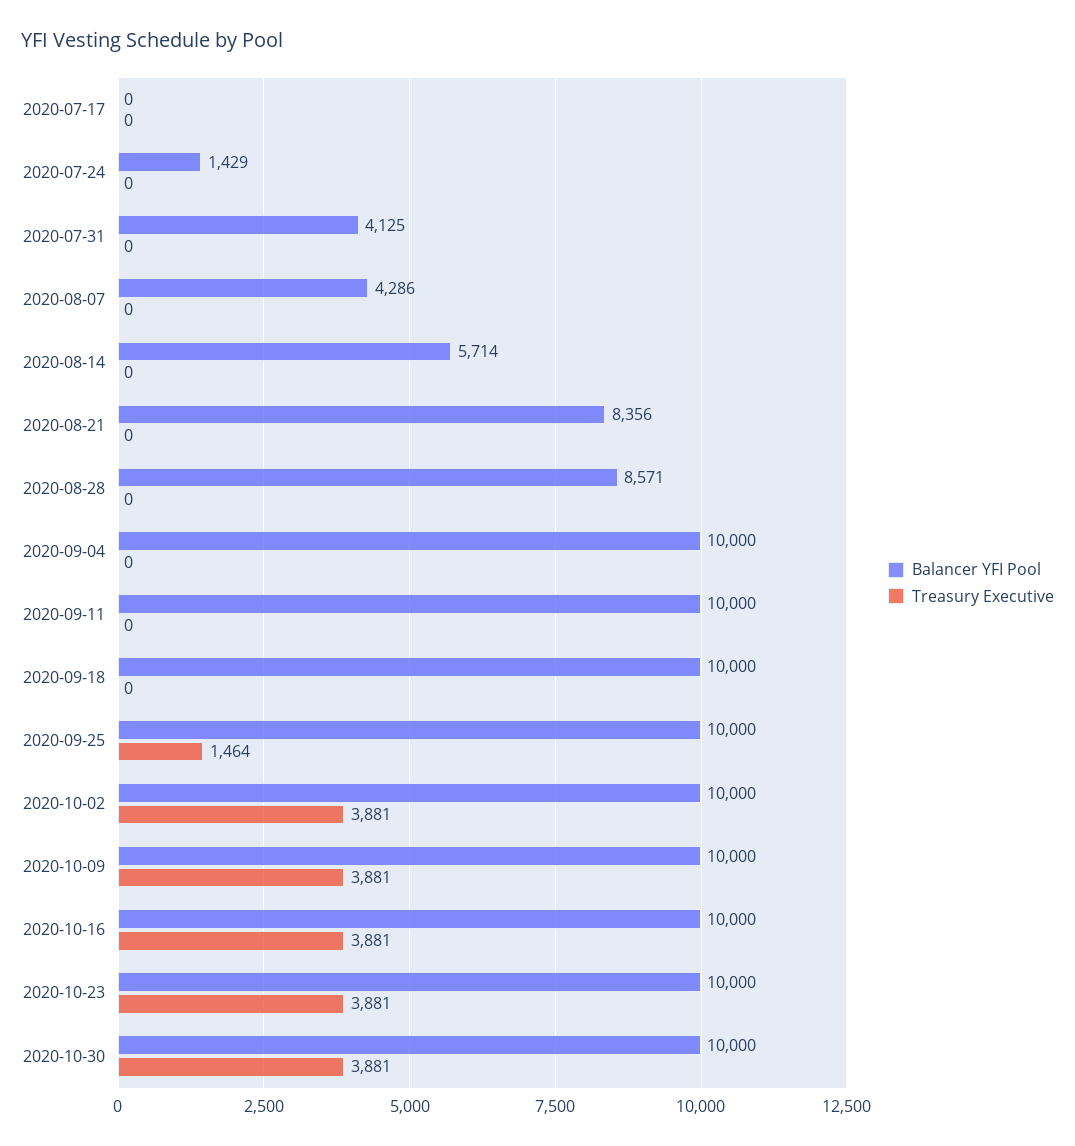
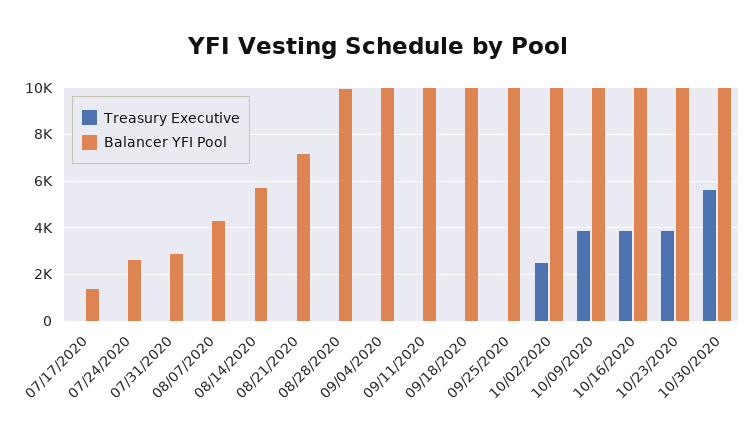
Balancer YFI Pool, 2020-07-17: 0 -> 1500
Balancer YFI Pool, 2020-07-24: 1429 -> 2500
Balancer YFI Pool, 2020-07-31: 4125 -> 3000
Balancer YFI Pool, 2020-08-21: 8356 -> 7000
Balancer YFI Pool, 2020-08-28: 8571 -> 10000
Treasury Executive, 2020-09-25: 1464 -> 0
Treasury Executive, 2020-10-02: 3881 -> 2500
Treasury Executive, 2020-10-30: 3881 -> 5500

